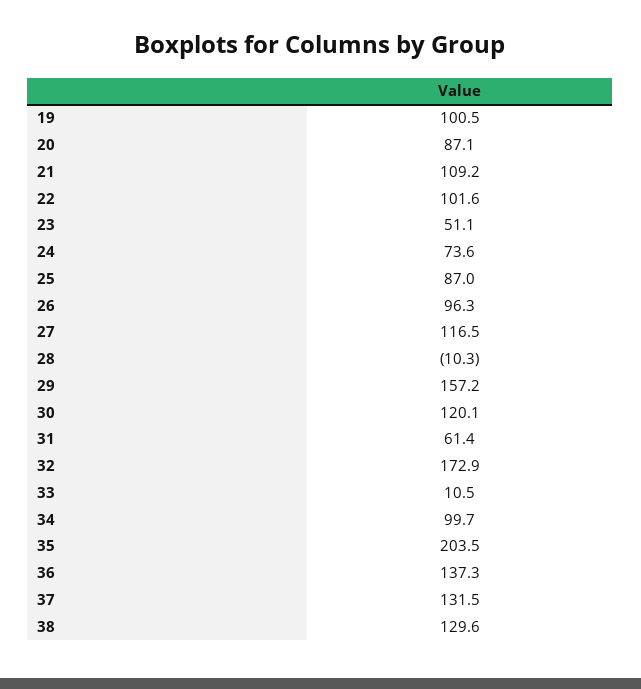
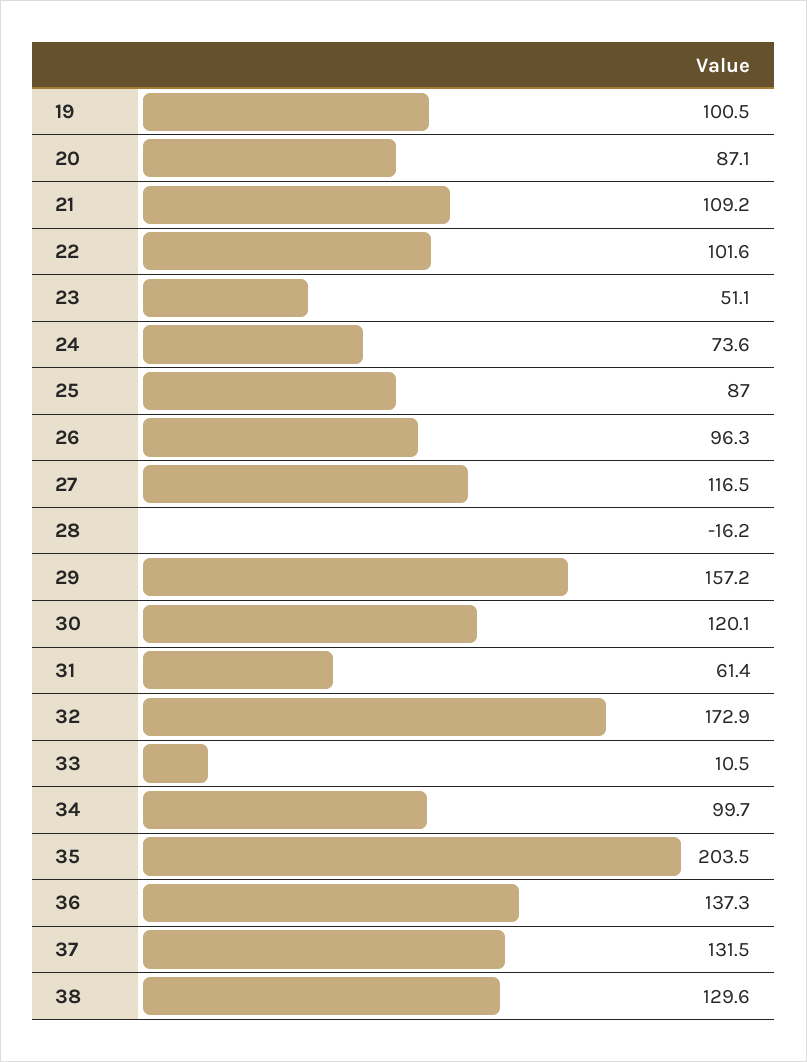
28: -10.3 -> -16.2

